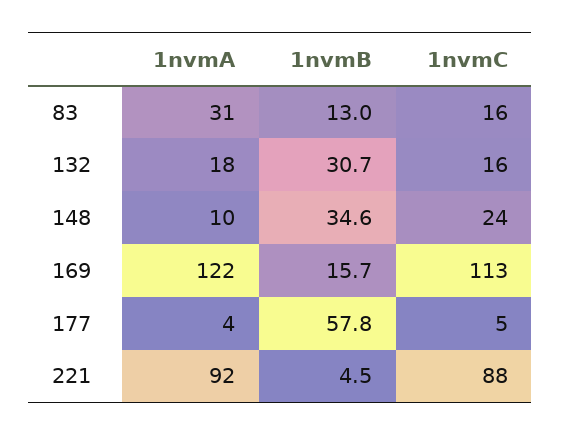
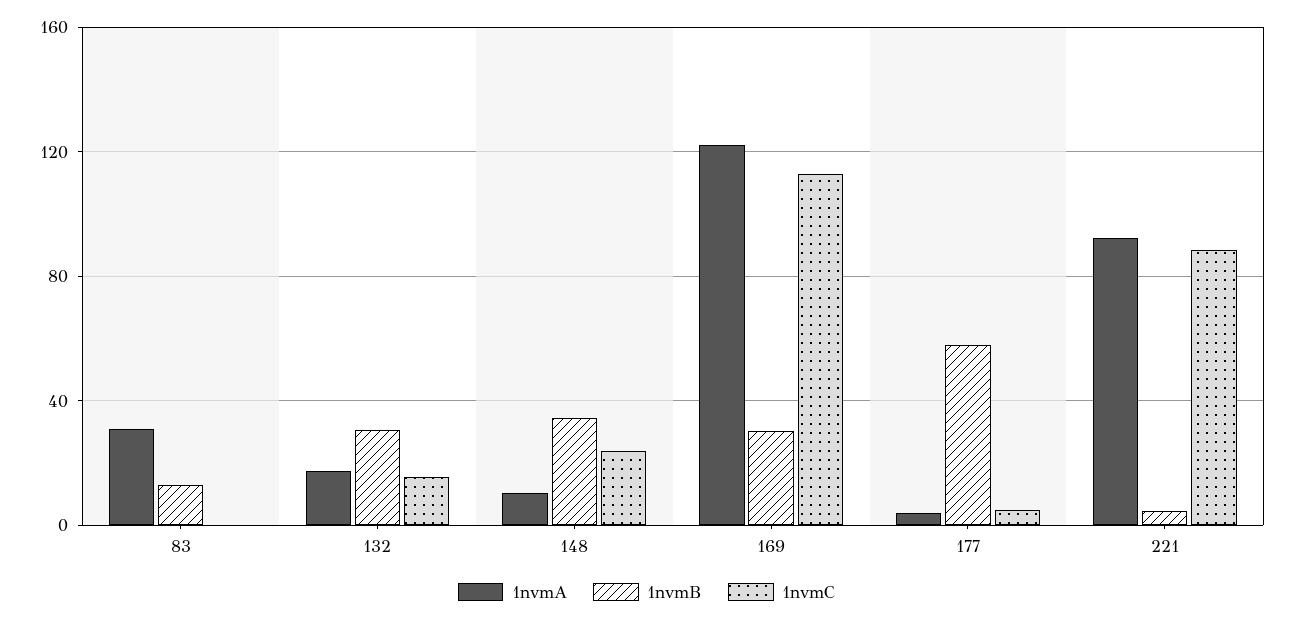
1nvmC, 83: 16 -> 0
1nvmB, 169: 15.7 -> 30

